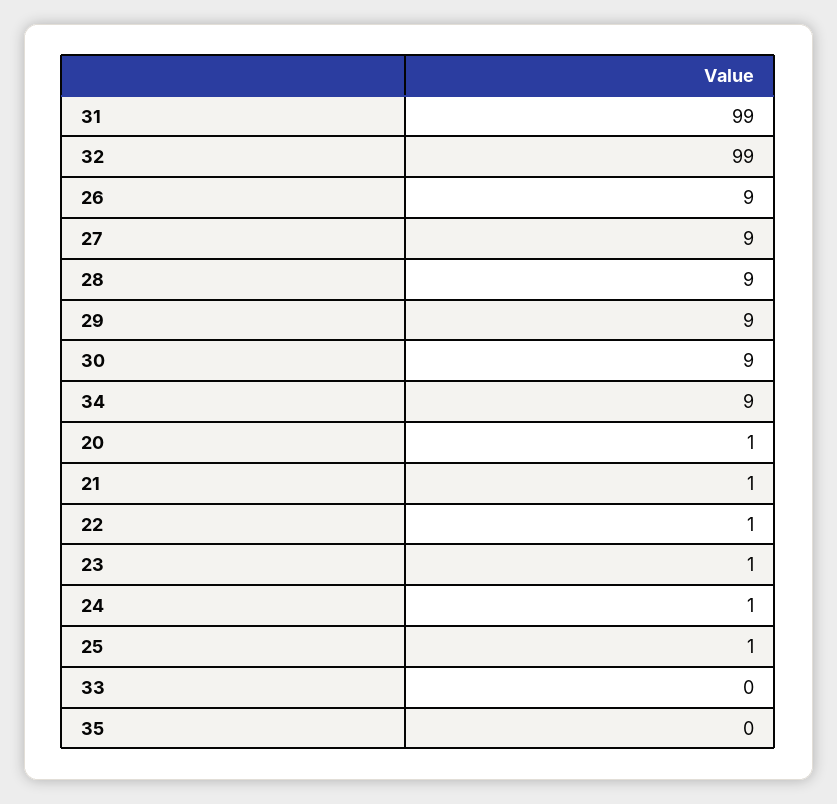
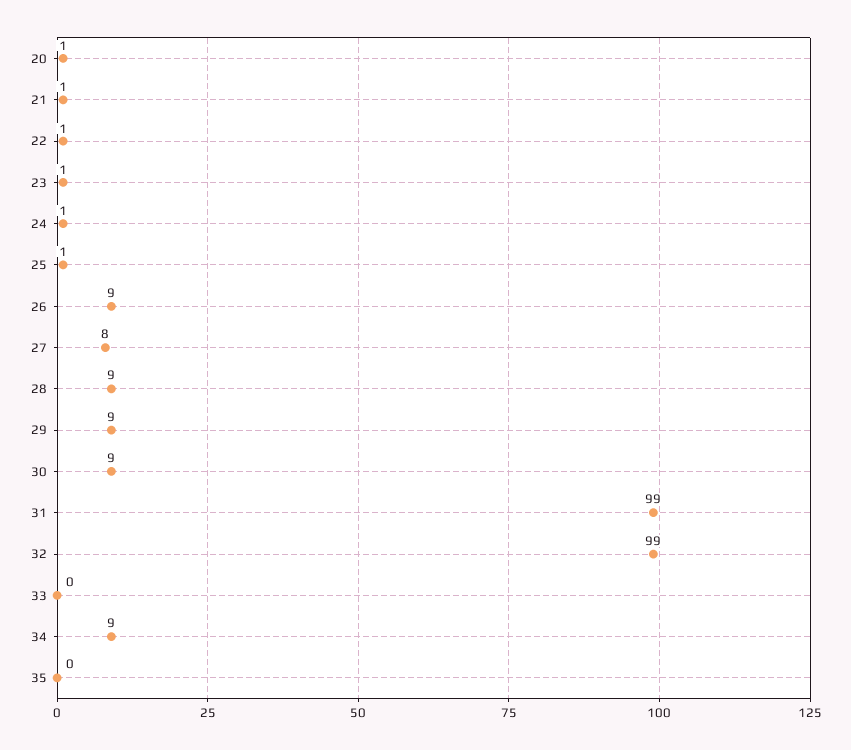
27: 9 -> 8

